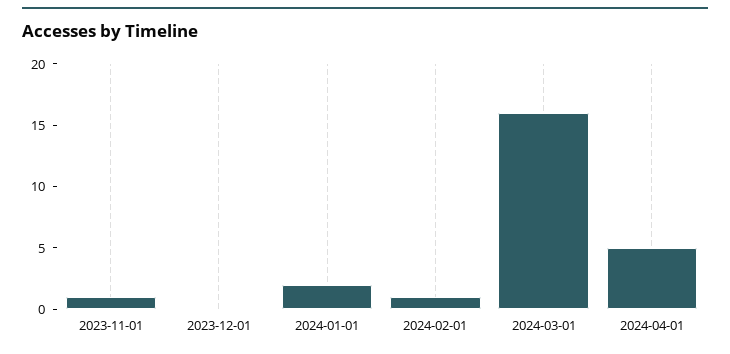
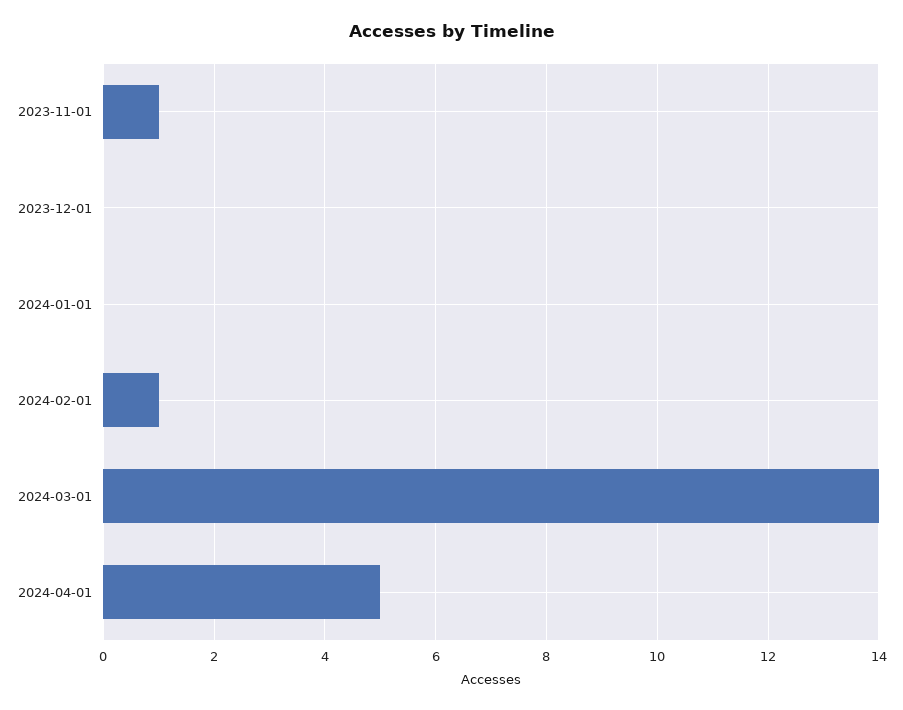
2024-01-01: 2 -> 0
2024-03-01: 16 -> 14

